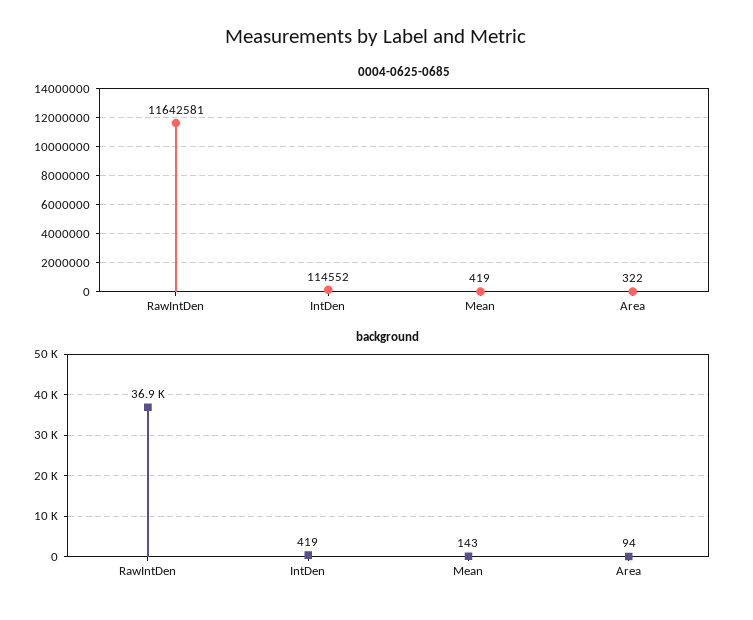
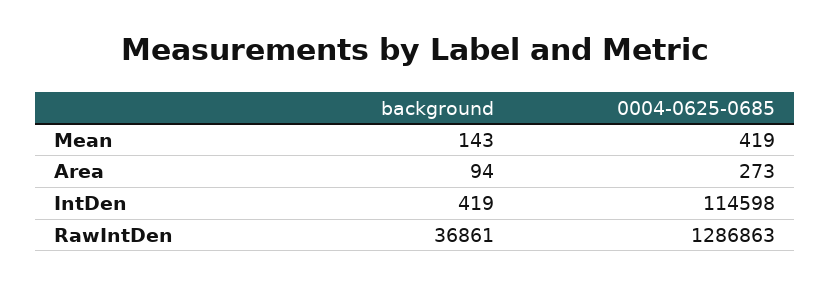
0004-0625-0685, RawIntDen: 11642581 -> 1286863
0004-0625-0685, IntDen: 114552 -> 114598
0004-0625-0685, Area: 322 -> 273

